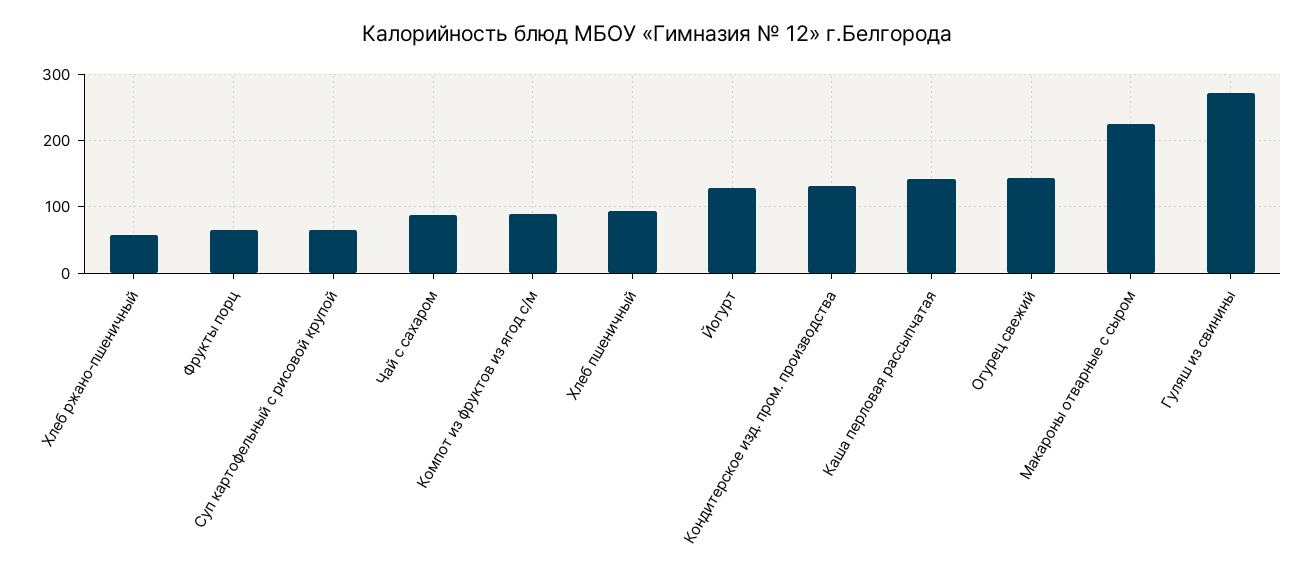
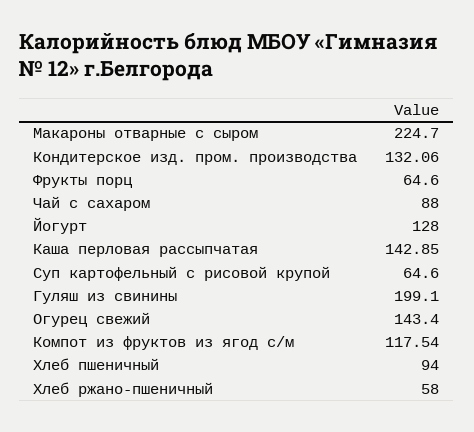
Компот из фруктов из ягод с/м: 90 -> 117.54
Гуляш из свинины: 270 -> 199.1

